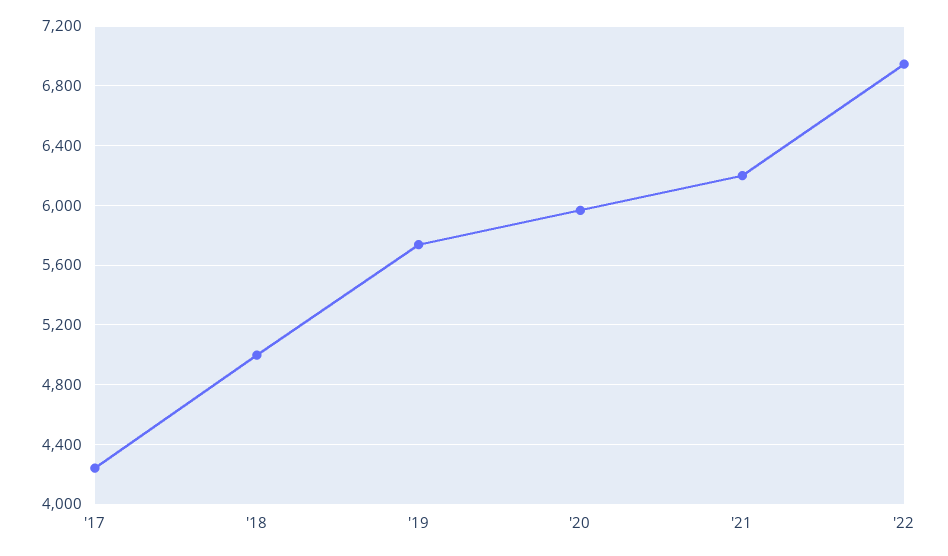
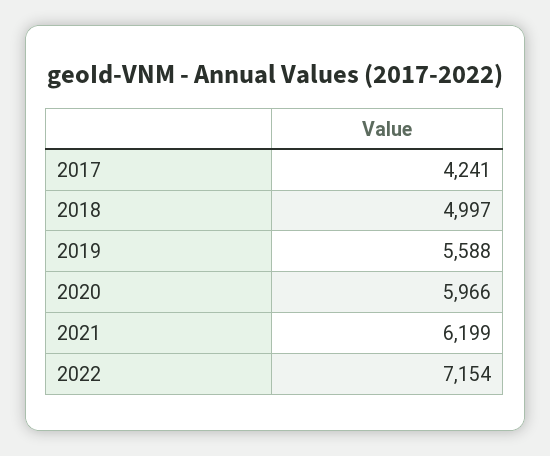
'19: 5750 -> 5588
'22: 6950 -> 7154

